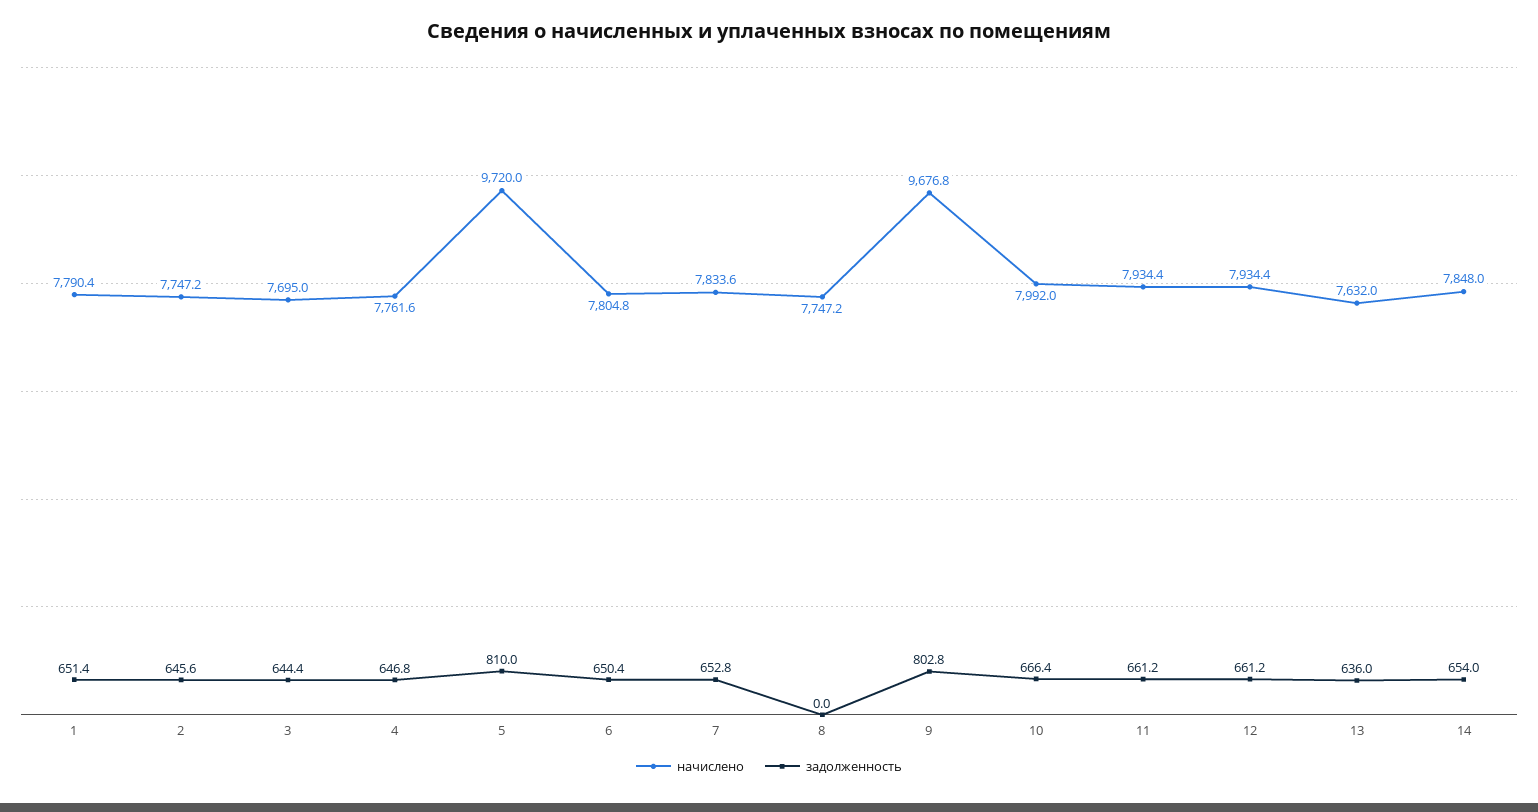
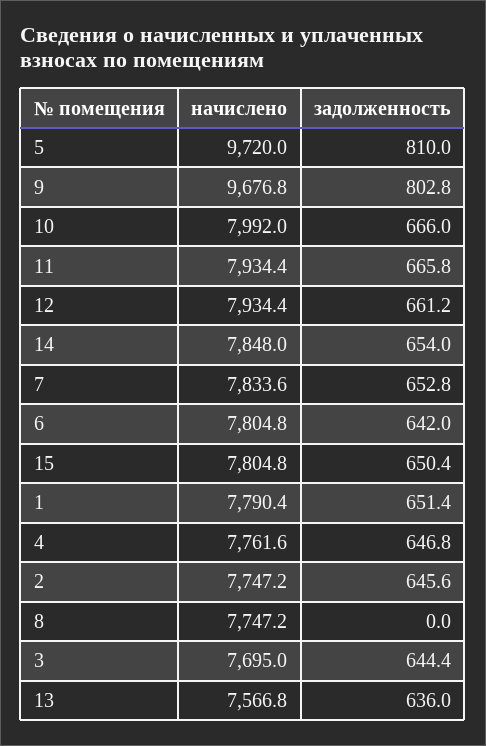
задолженность, 6: 650.4 -> 642
задолженность, 10: 666.4 -> 666
задолженность, 11: 661.2 -> 665.8
начислено, 13: 7632 -> 7566.8
начислено, 15: none -> 7804.8
задолженность, 15: none -> 650.4

